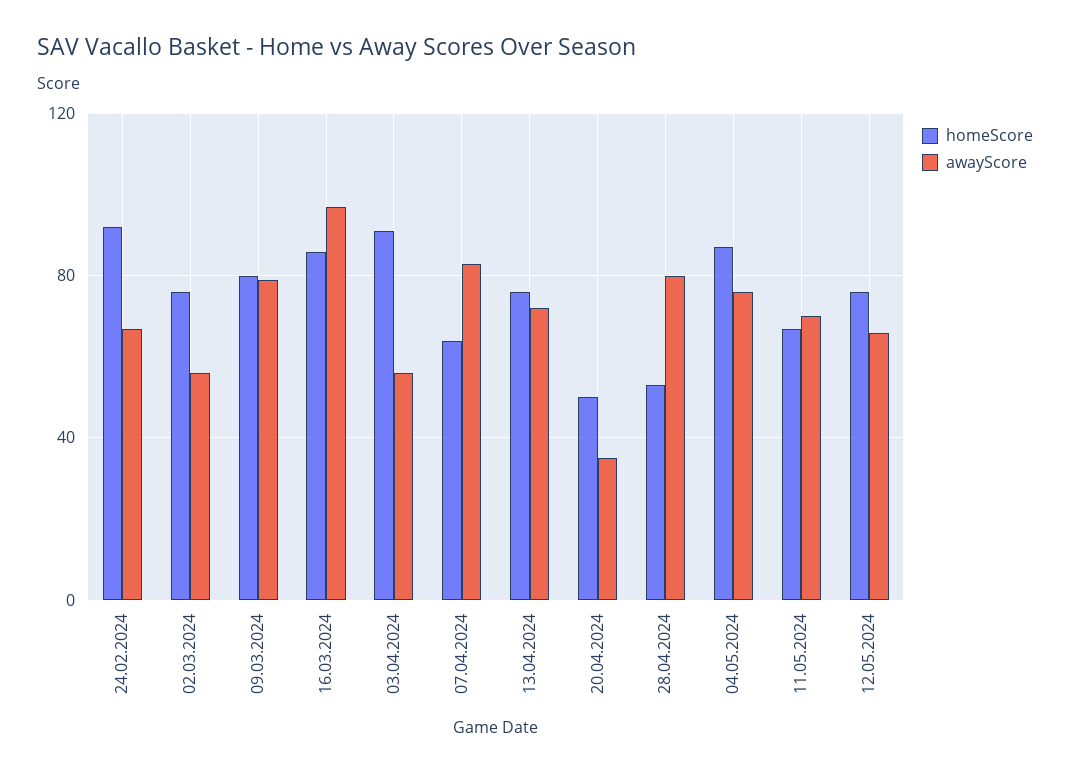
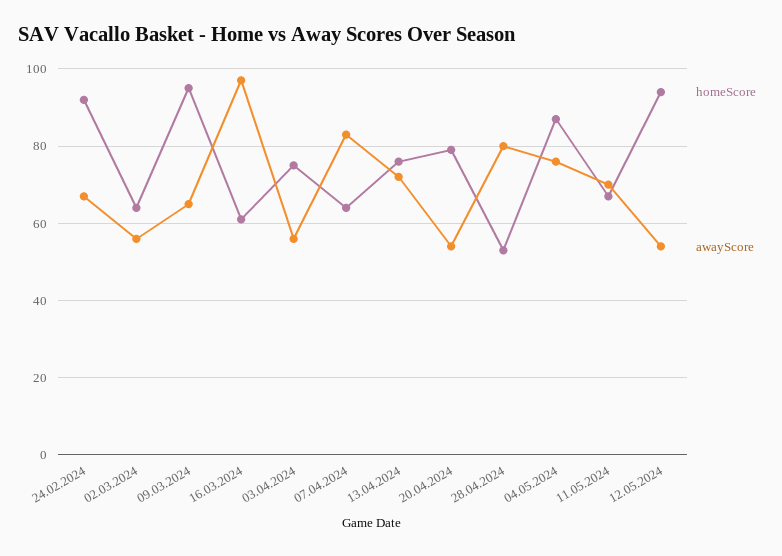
homeScore, 02.03.2024: 75 -> 65
homeScore, 09.03.2024: 80 -> 95
awayScore, 09.03.2024: 80 -> 65
homeScore, 16.03.2024: 85 -> 60
homeScore, 03.04.2024: 90 -> 75
homeScore, 20.04.2024: 50 -> 80
awayScore, 20.04.2024: 35 -> 55
homeScore, 12.05.2024: 75 -> 95
awayScore, 12.05.2024: 65 -> 55

